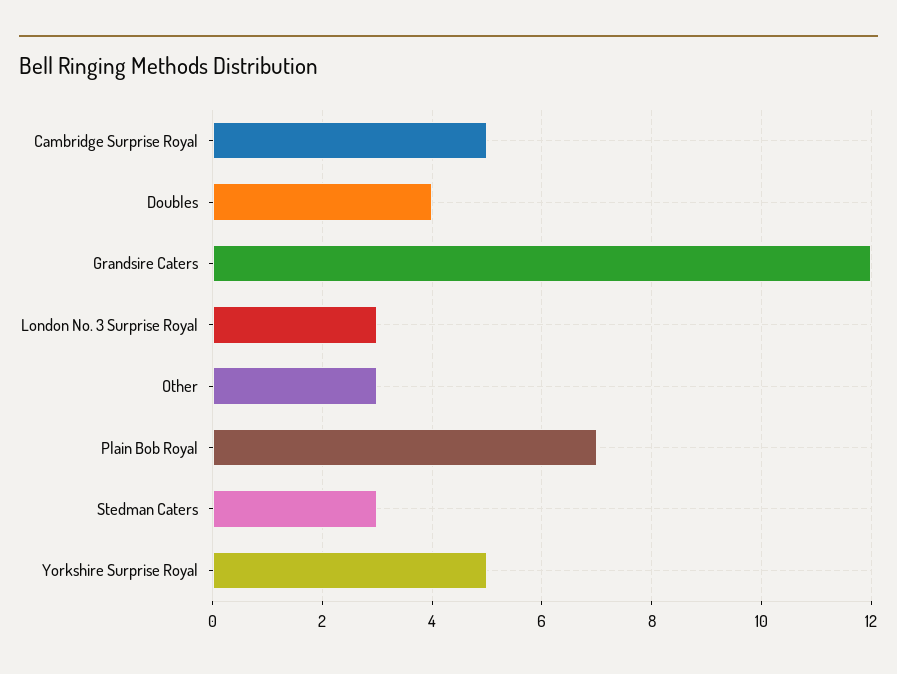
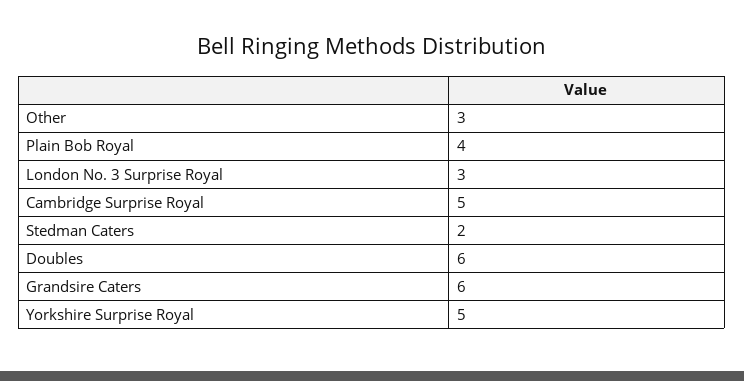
Doubles: 4 -> 6
Grandsire Caters: 12 -> 6
Plain Bob Royal: 7 -> 4
Stedman Caters: 3 -> 2

